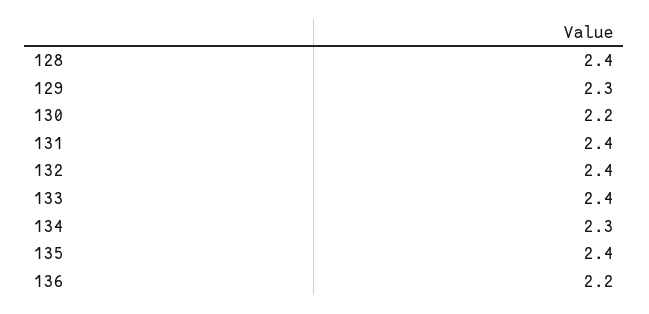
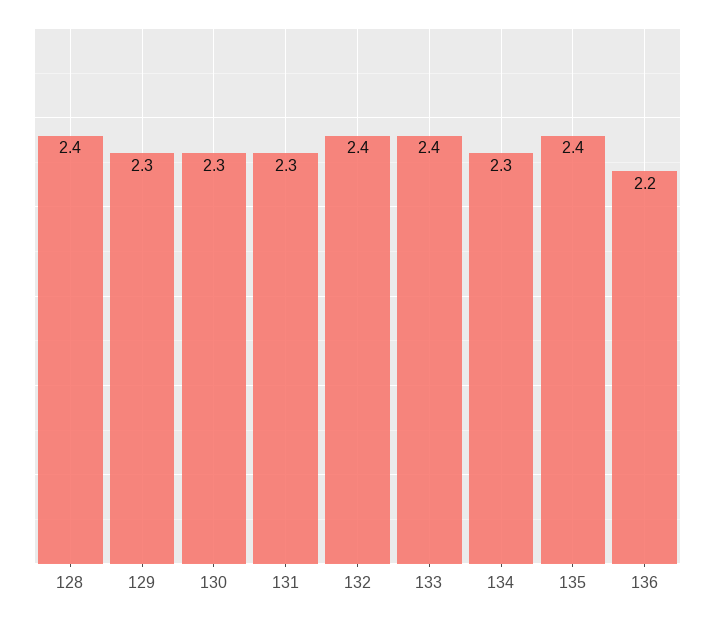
130: 2.2 -> 2.3
131: 2.4 -> 2.3

